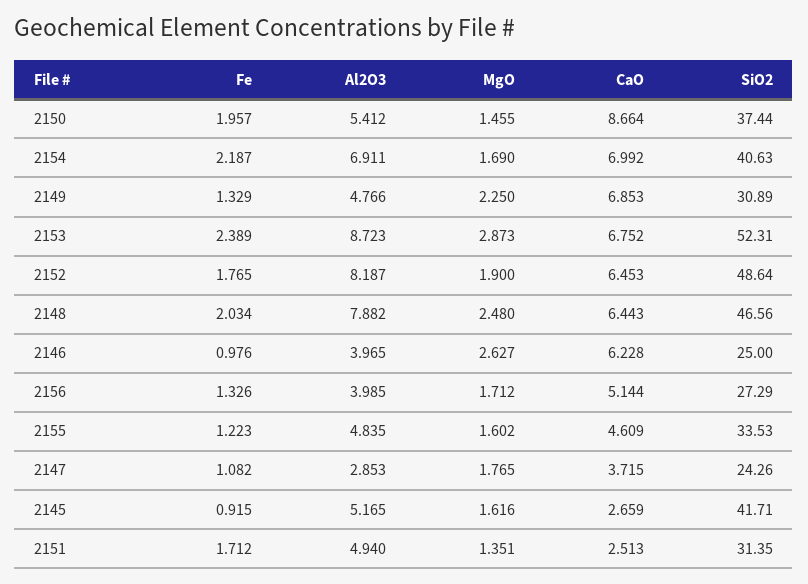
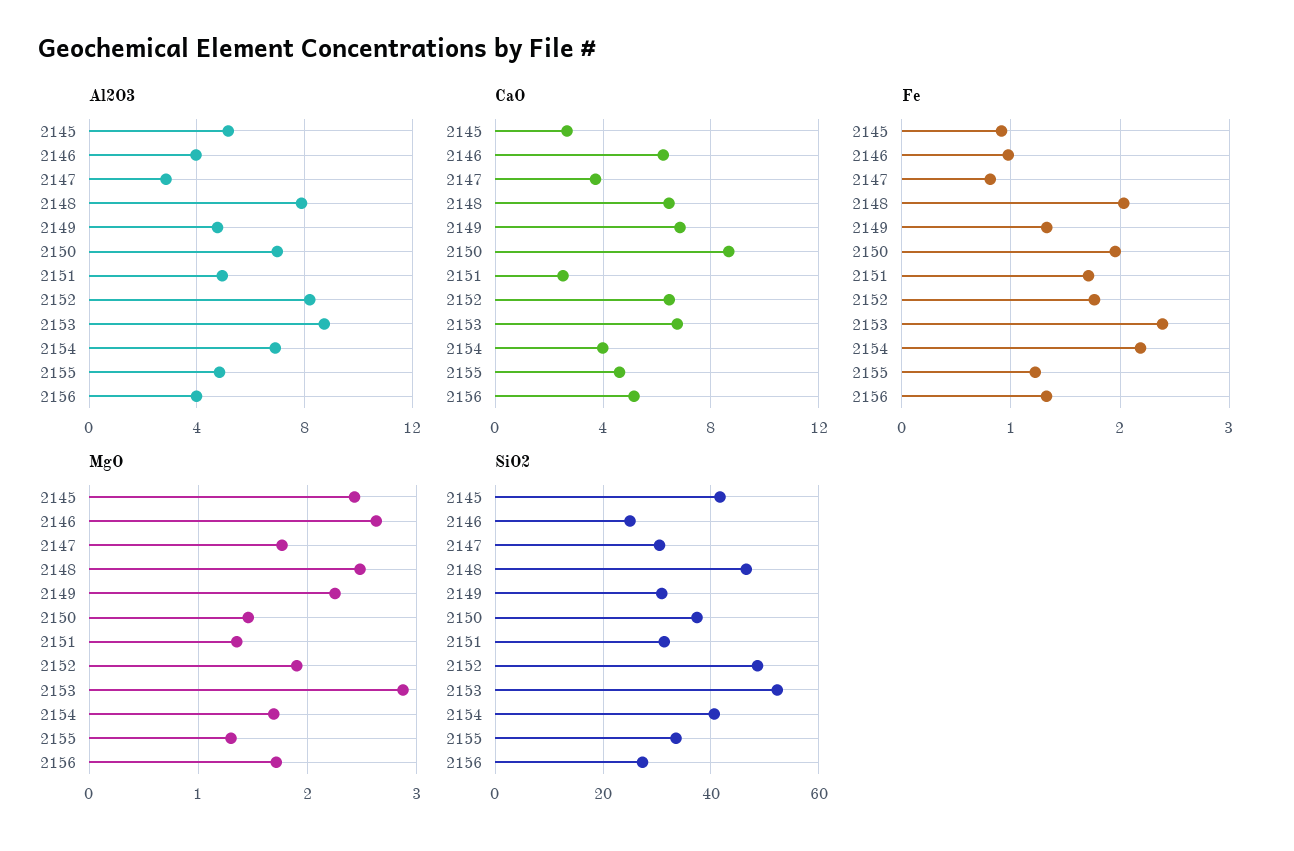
Al2O3, 2150: 5.412 -> 7
CaO, 2154: 6.992 -> 4
MgO, 2155: 1.602 -> 1.3
Fe, 2147: 1.082 -> 0.8
SiO2, 2147: 24.26 -> 30
MgO, 2145: 1.616 -> 2.4

